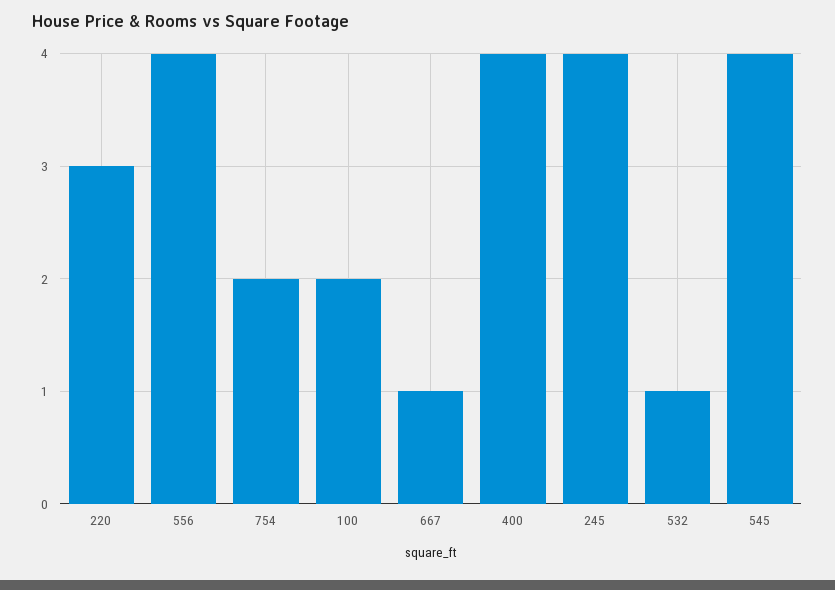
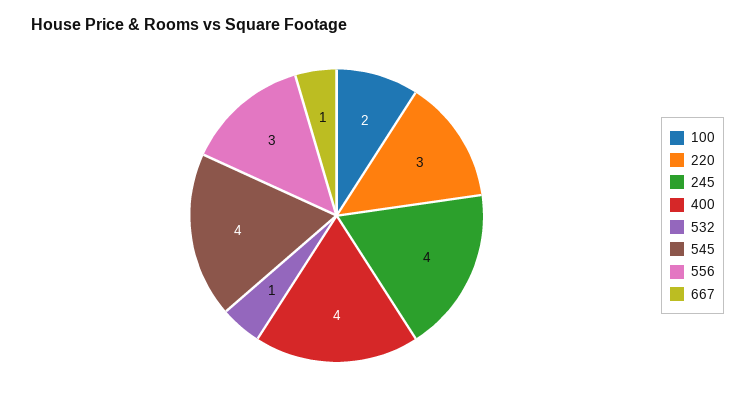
556: 4 -> 3
754: 2 -> none

